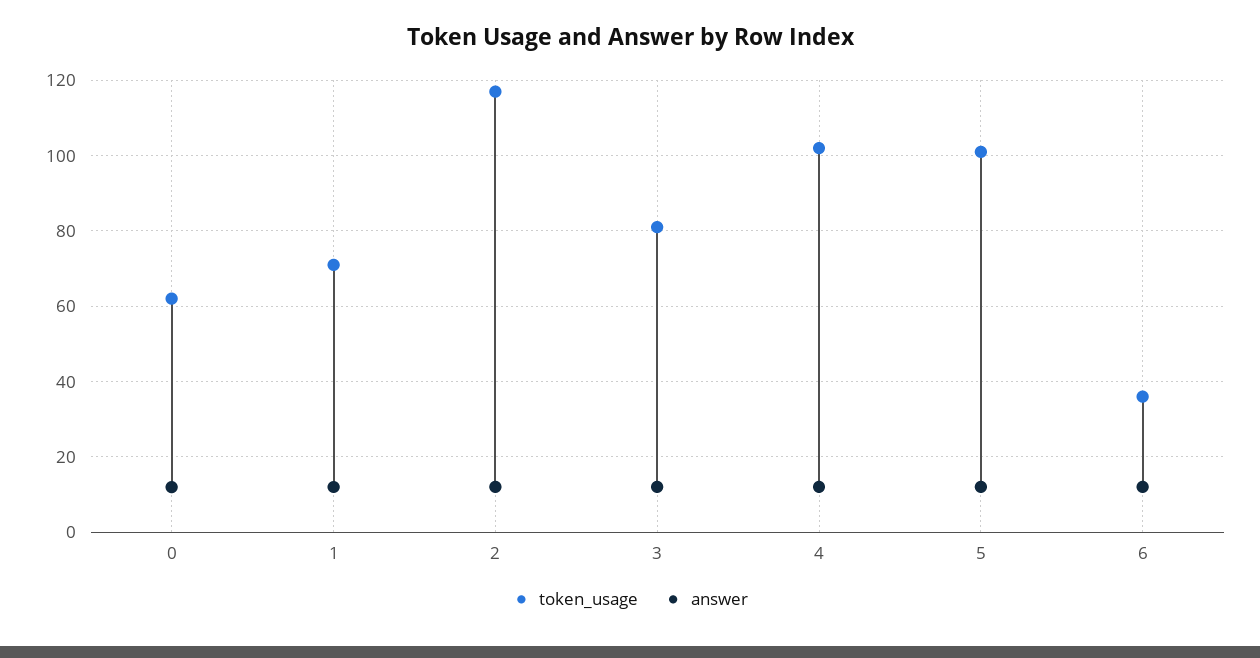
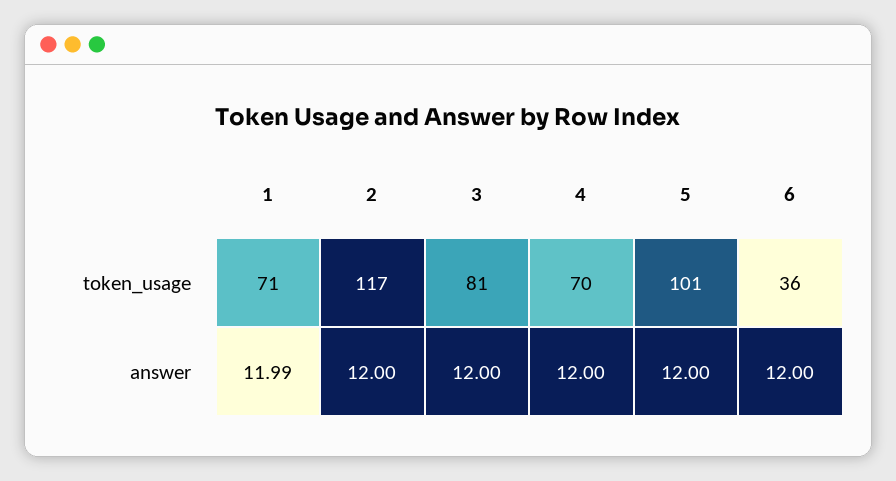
token_usage, 0: 62 -> none
answer, 0: 12 -> none
token_usage, 4: 102 -> 70

